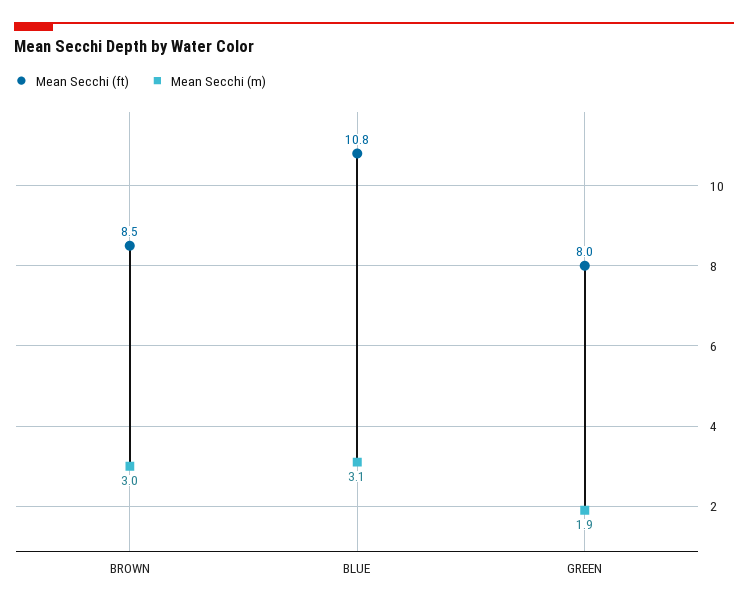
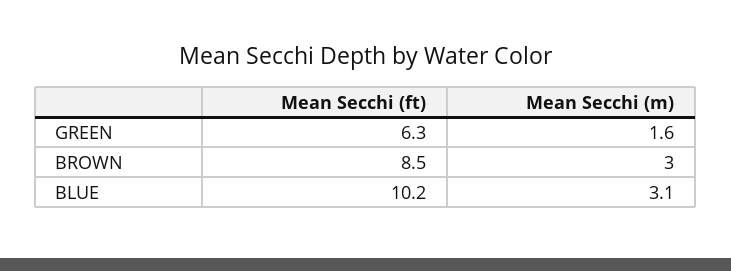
Mean Secchi (ft), BLUE: 10.8 -> 10.2
Mean Secchi (ft), GREEN: 8 -> 6.3
Mean Secchi (m), GREEN: 1.9 -> 1.6

